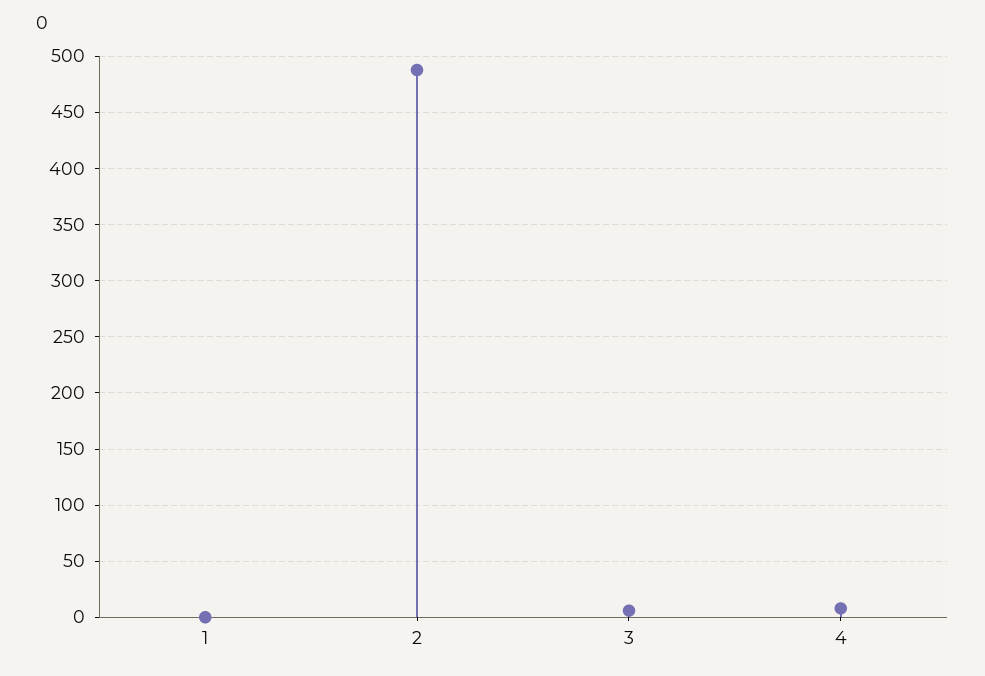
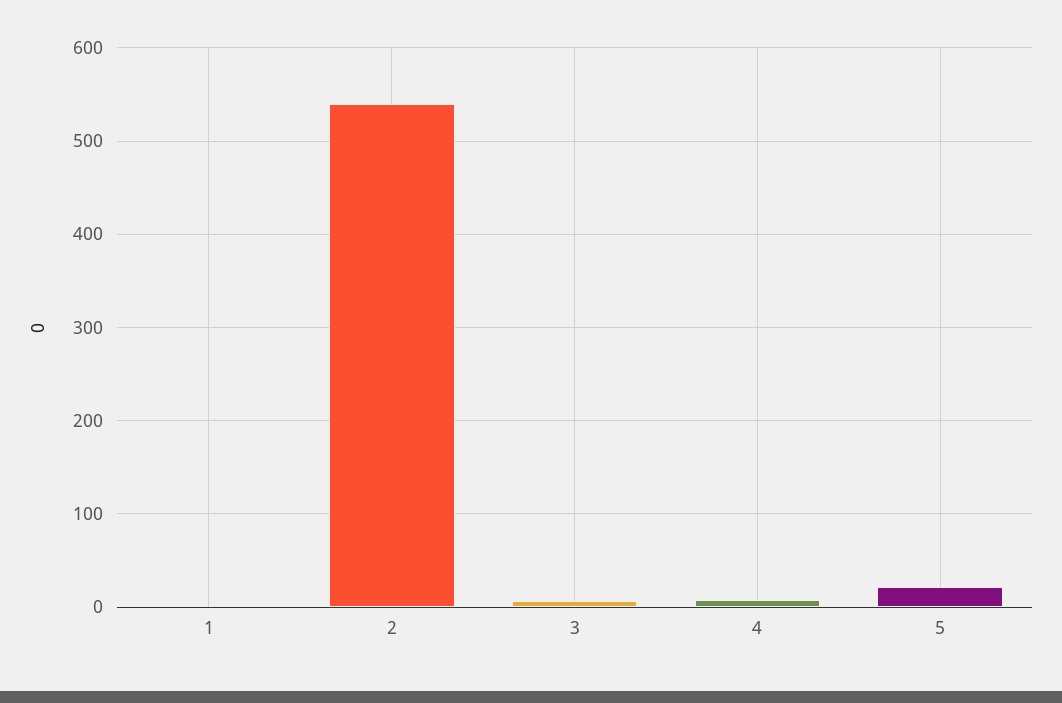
2: 490 -> 540
5: none -> 20

